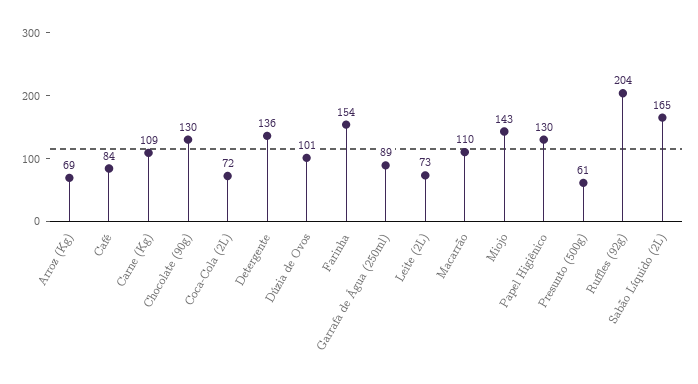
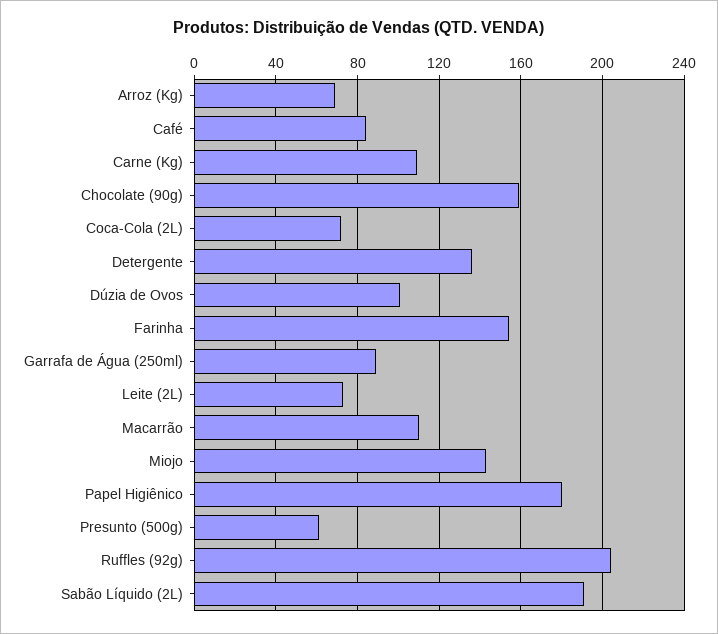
Chocolate (90g): 130 -> 160
Papel Higiênico: 130 -> 180
Sabão Líquido (2L): 165 -> 190

